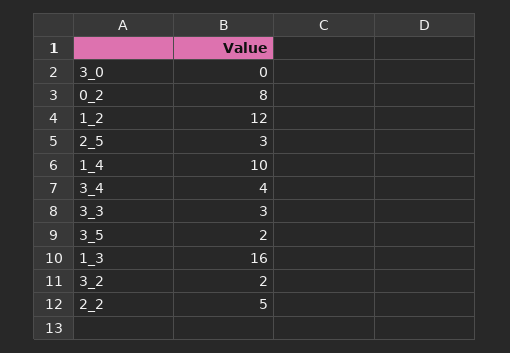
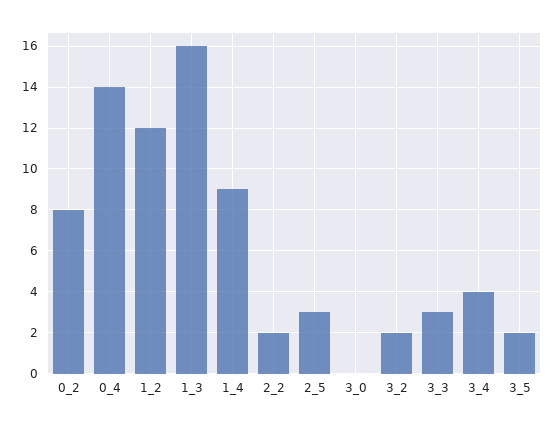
1_4: 10 -> 9
2_2: 5 -> 2
0_4: none -> 14

